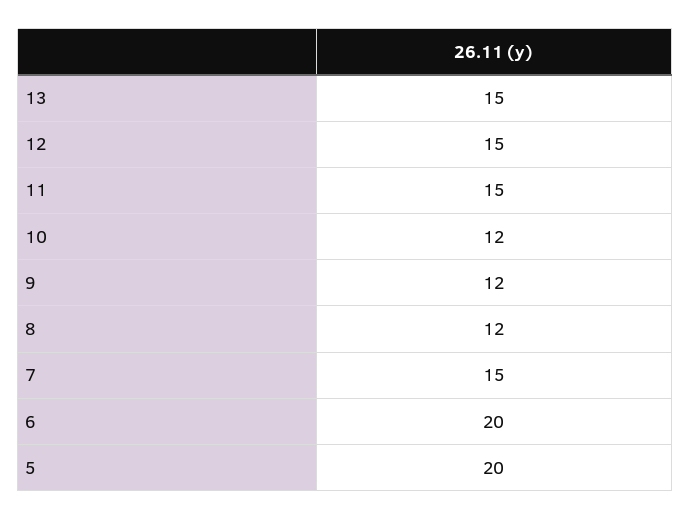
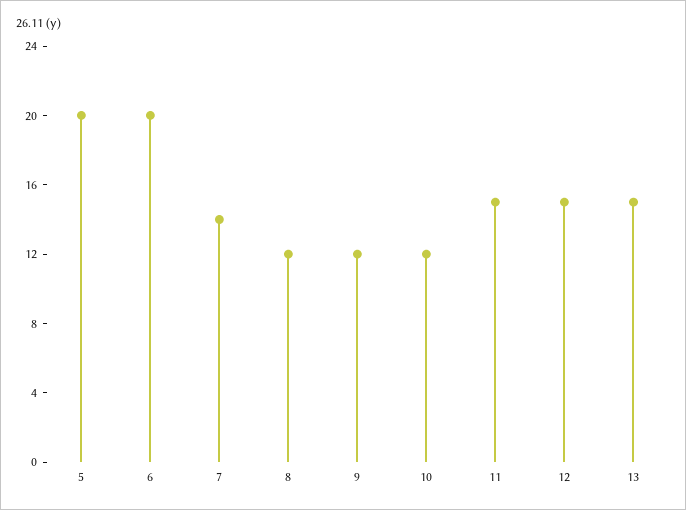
7: 15 -> 14

